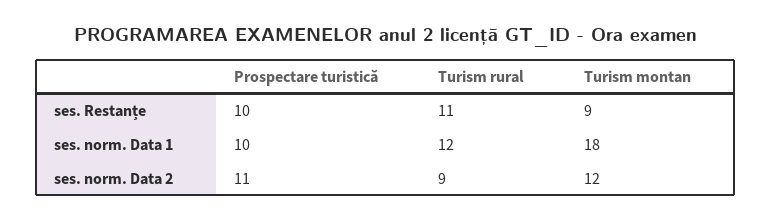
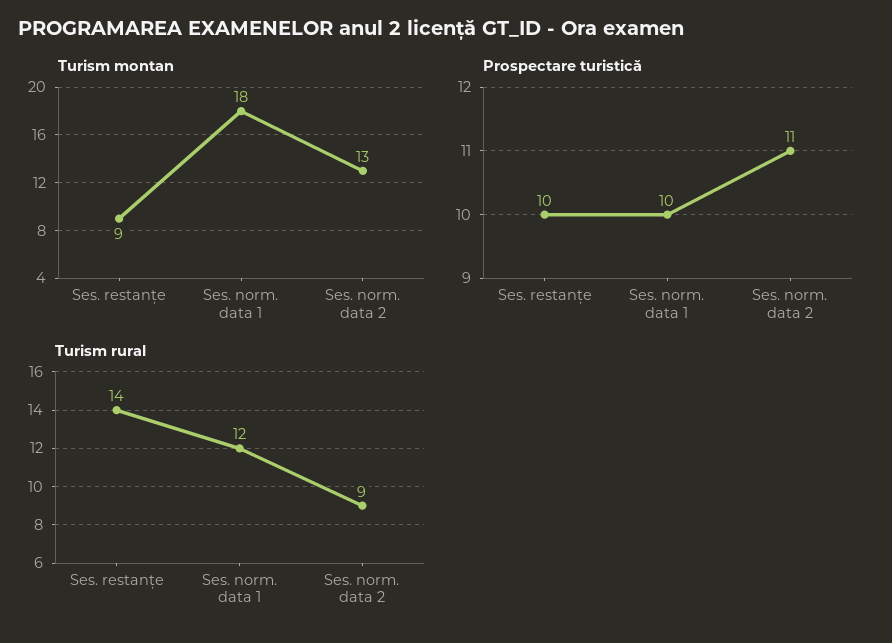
Turism rural, ses. Restanțe: 11 -> 14
Turism montan, ses. norm. Data 2: 12 -> 13

